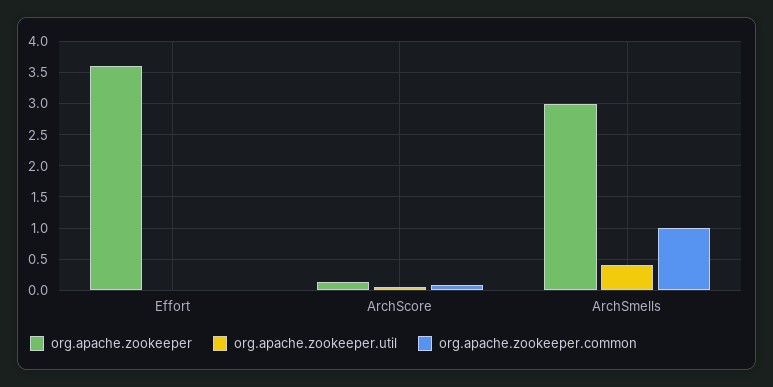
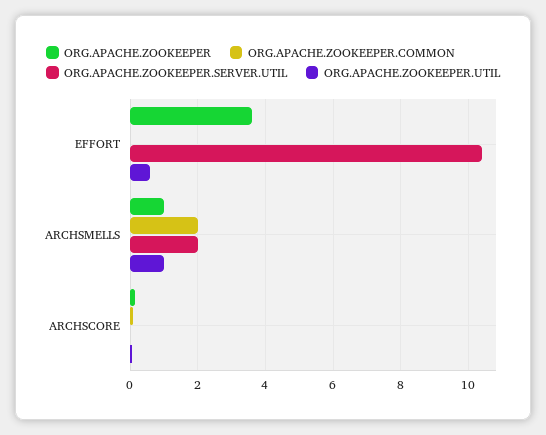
org.apache.zookeeper.util, Effort: 0 -> 0.6
org.apache.zookeeper, ArchSmells: 3 -> 1
org.apache.zookeeper.util, ArchSmells: 0.4 -> 1
org.apache.zookeeper.common, ArchSmells: 1 -> 2
ORG.APACHE.ZOOKEEPER.SERVER.UTIL, Effort: none -> 10.4
ORG.APACHE.ZOOKEEPER.SERVER.UTIL, ArchSmells: none -> 2
ORG.APACHE.ZOOKEEPER.SERVER.UTIL, ArchScore: none -> 0

